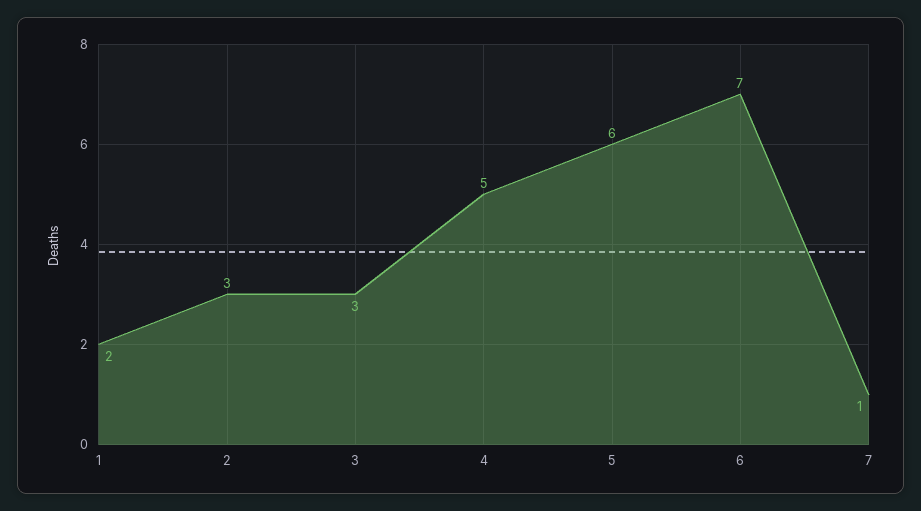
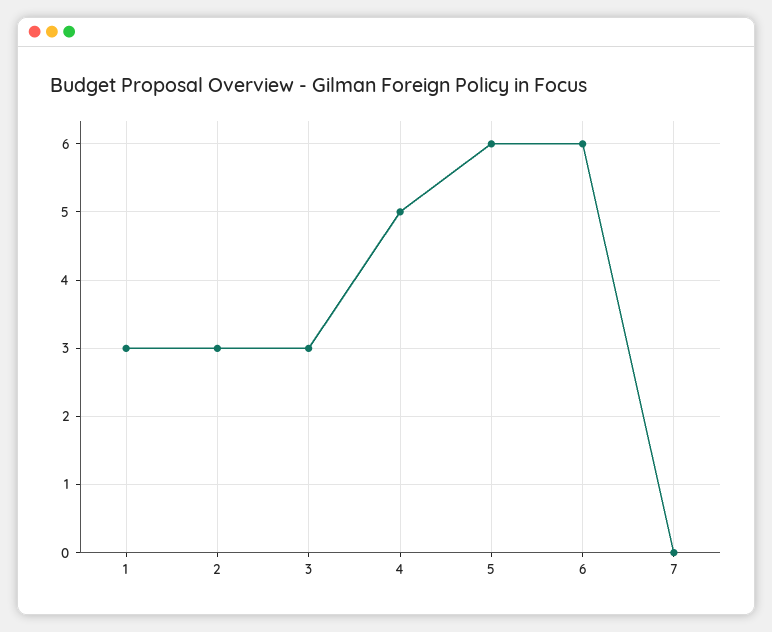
1: 2 -> 3
6: 7 -> 6
7: 1 -> 0

